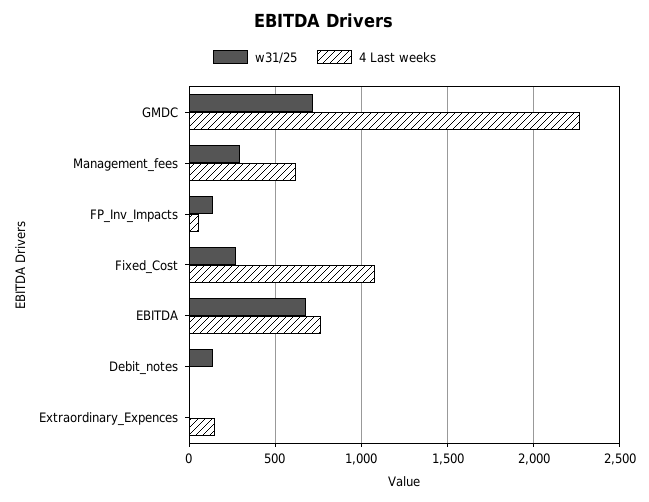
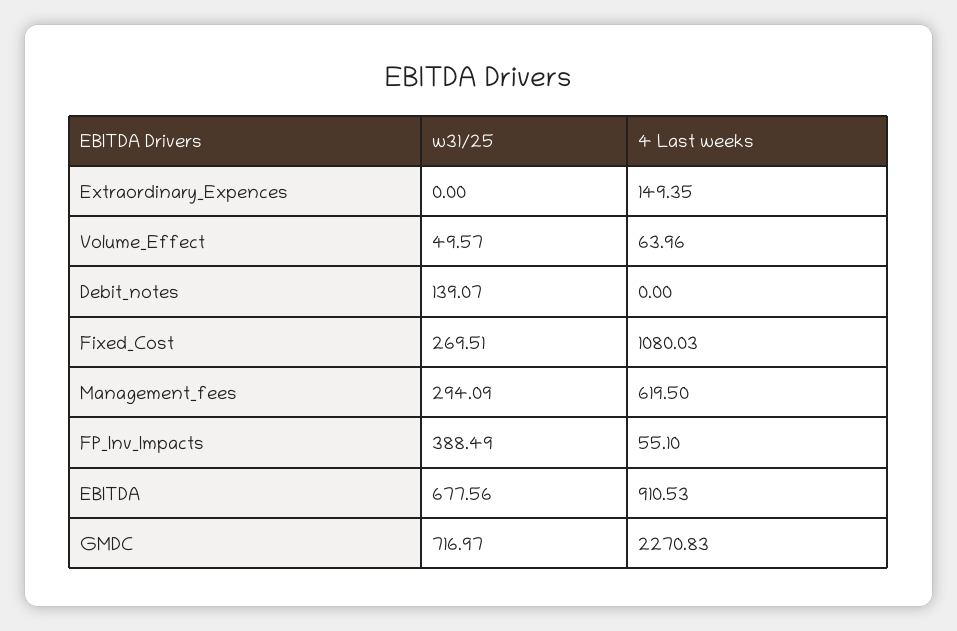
w31/25, FP_Inv_Impacts: 150 -> 388.49
4 Last weeks, EBITDA: 750 -> 910.53
w31/25, Volume_Effect: none -> 49.57
4 Last weeks, Volume_Effect: none -> 63.96

